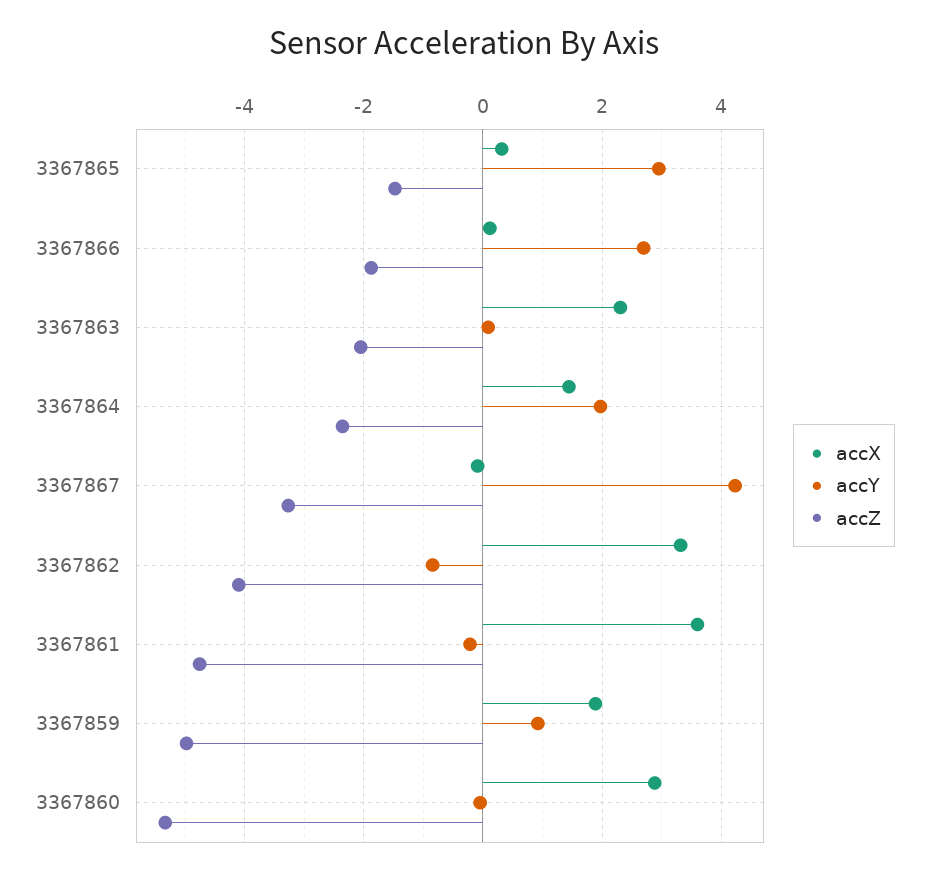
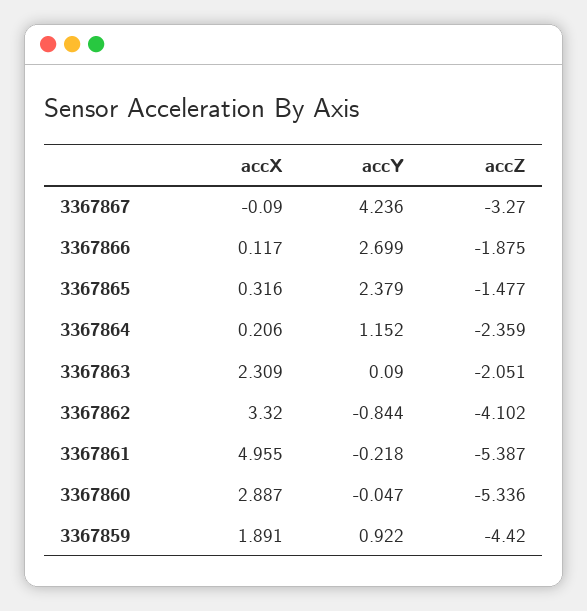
accY, 3367865: 3 -> 2.379
accX, 3367864: 1.4 -> 0.206
accY, 3367864: 2 -> 1.152
accX, 3367861: 3.6 -> 4.955
accZ, 3367861: -4.8 -> -5.387
accZ, 3367859: -5 -> -4.42

